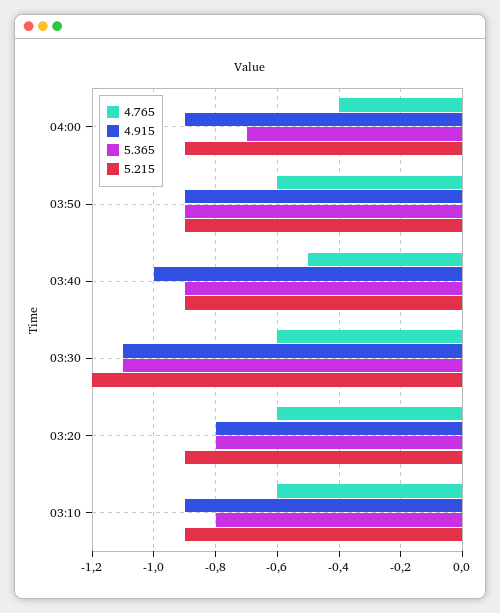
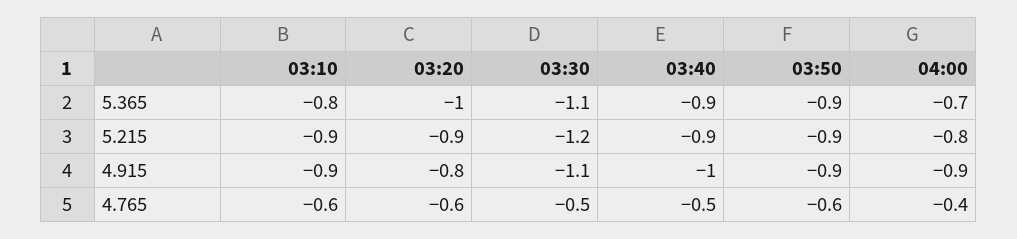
5.215, 04:00: -0.9 -> -0.8
4.765, 03:30: -0.6 -> -0.5
5.365, 03:20: -0.8 -> -1

